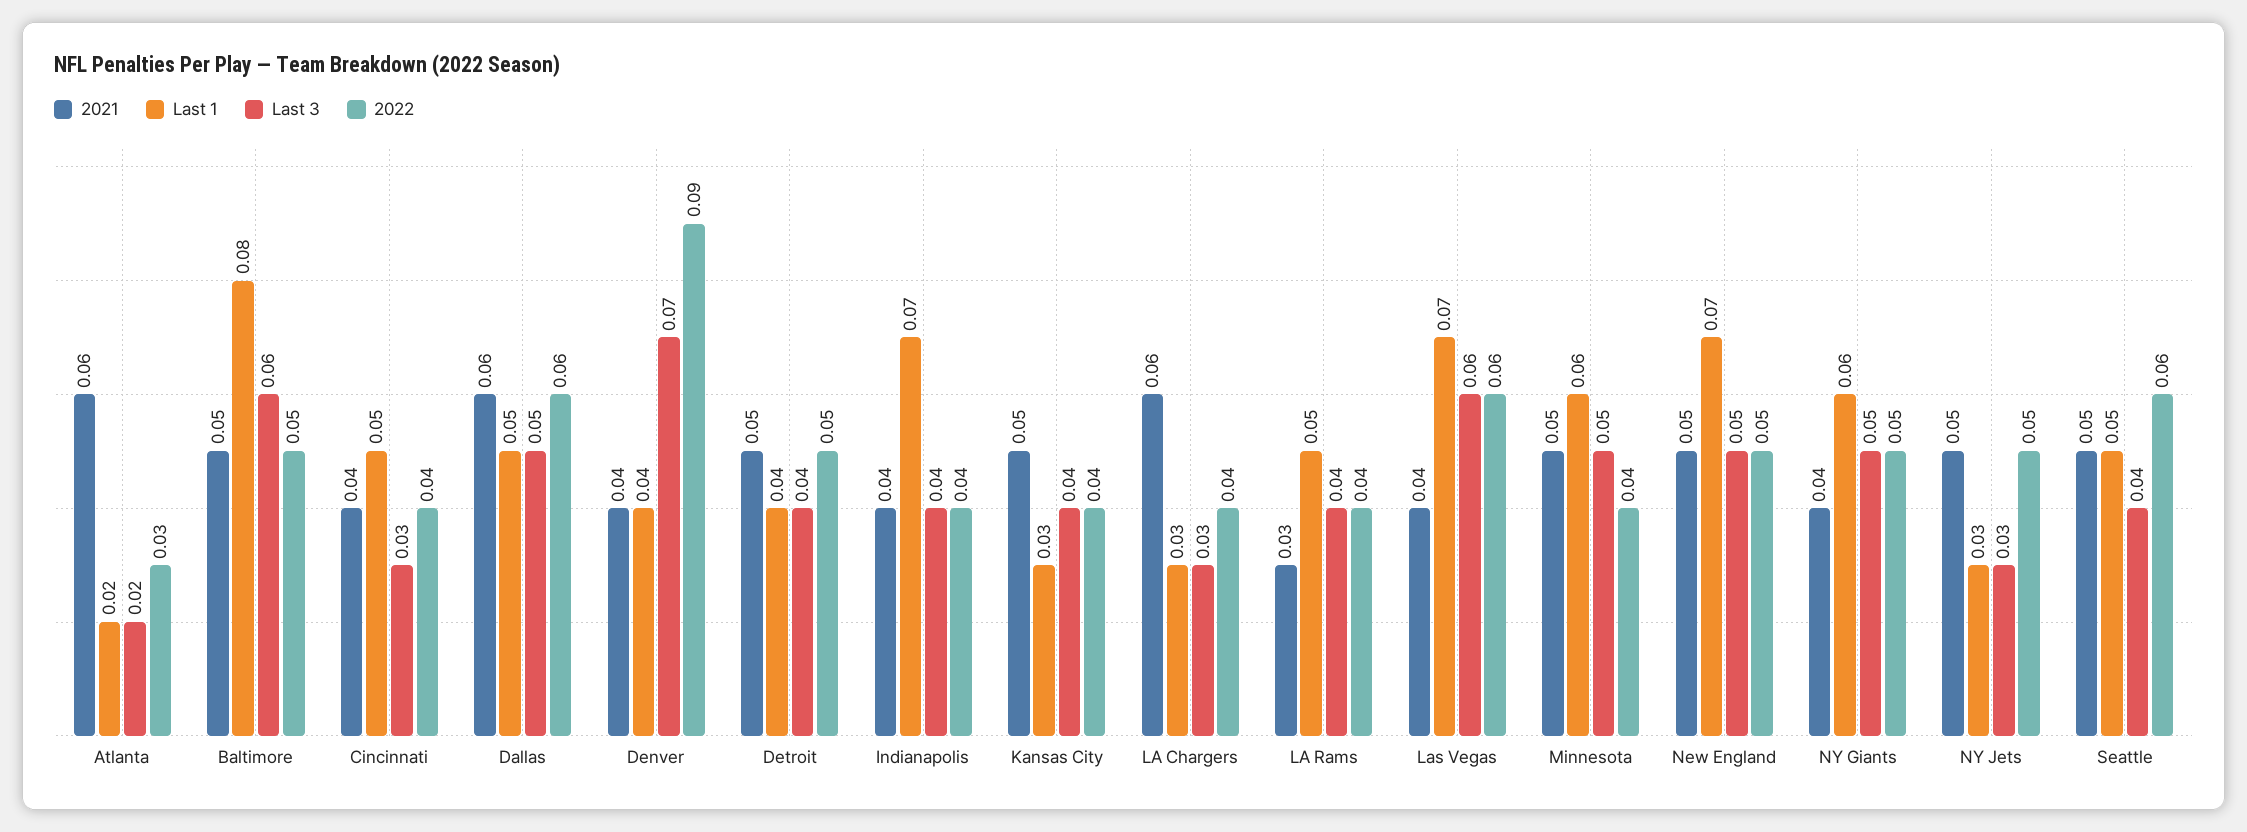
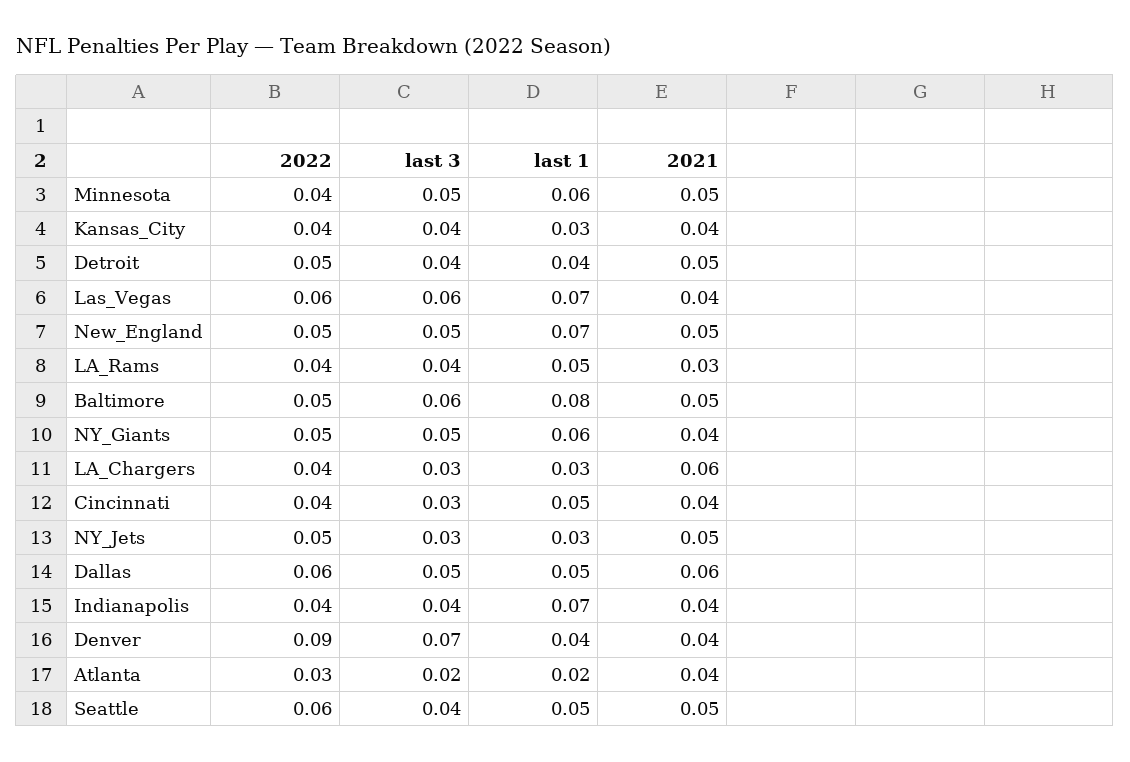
2021, Atlanta: 0.06 -> 0.04
2021, Kansas City: 0.05 -> 0.04

